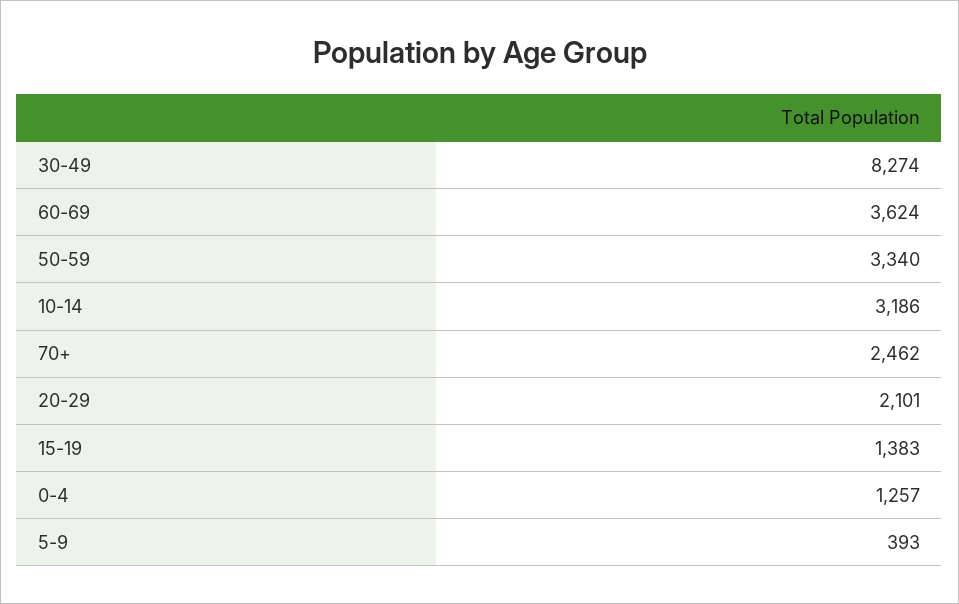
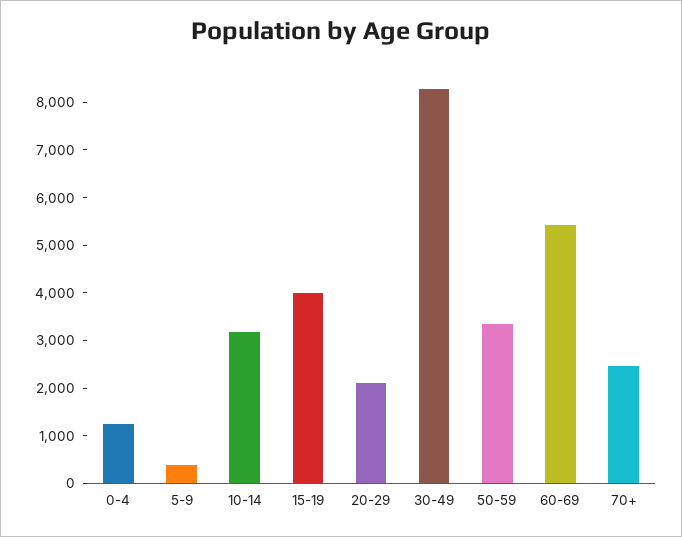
60-69: 3624 -> 5400
15-19: 1383 -> 4000

